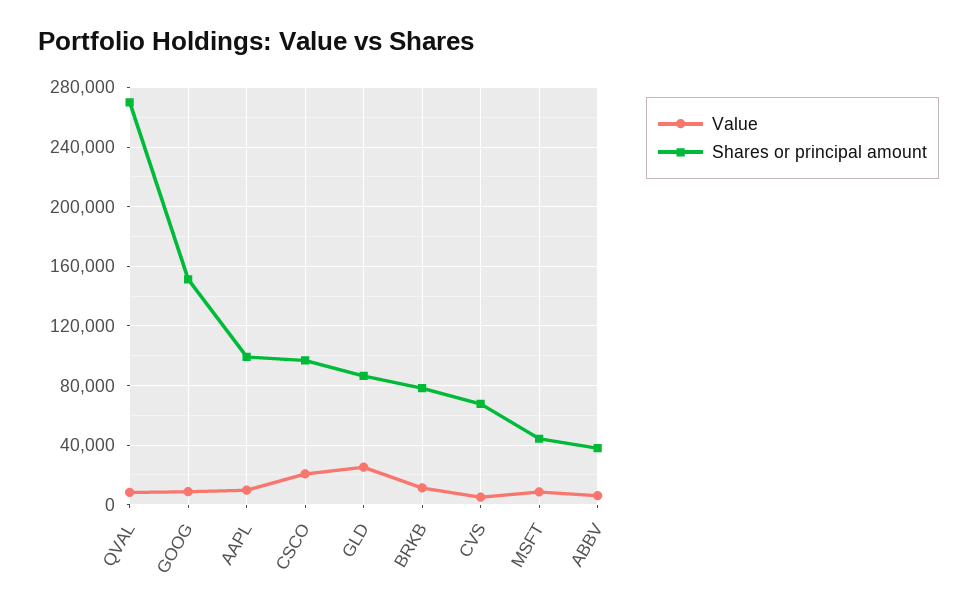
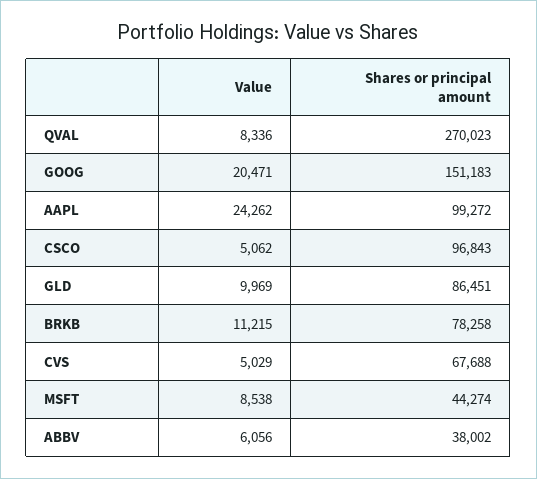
Value, GOOG: 10000 -> 20471
Value, AAPL: 10000 -> 24262
Value, CSCO: 20000 -> 5062
Value, GLD: 25000 -> 9969

